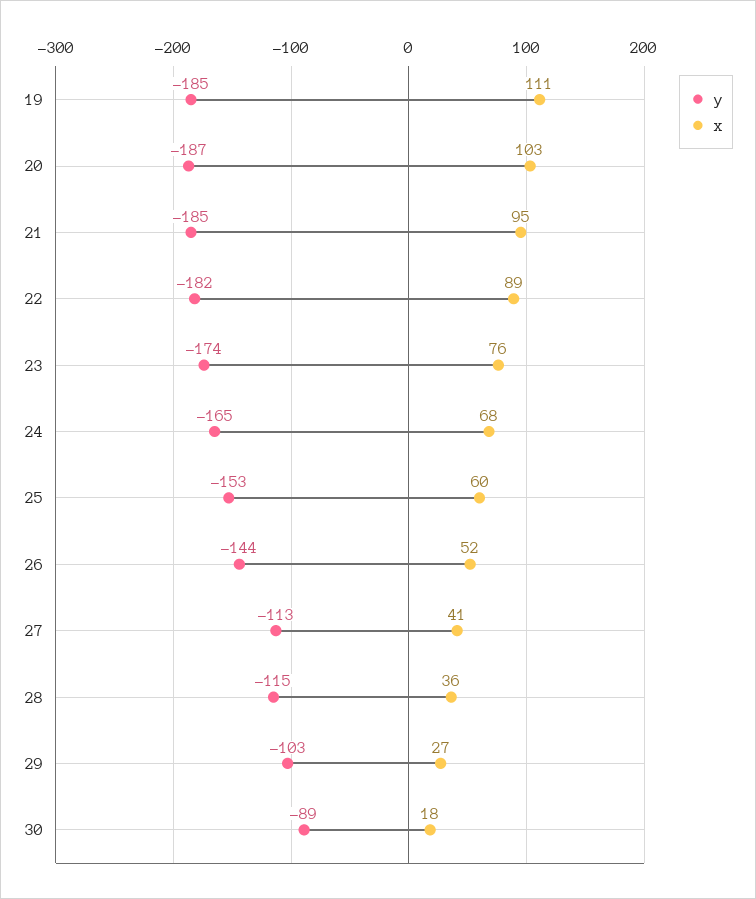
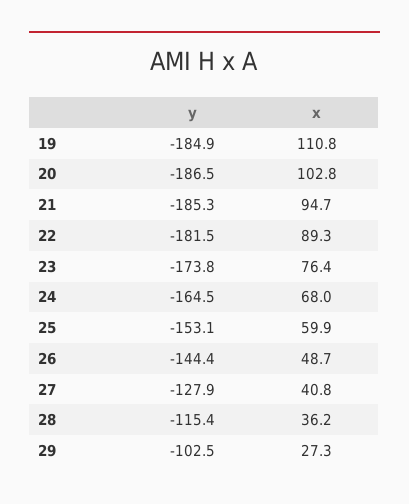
x, 26: 52 -> 48.7
y, 27: -113 -> -127.9
y, 30: -89 -> none
x, 30: 18 -> none

